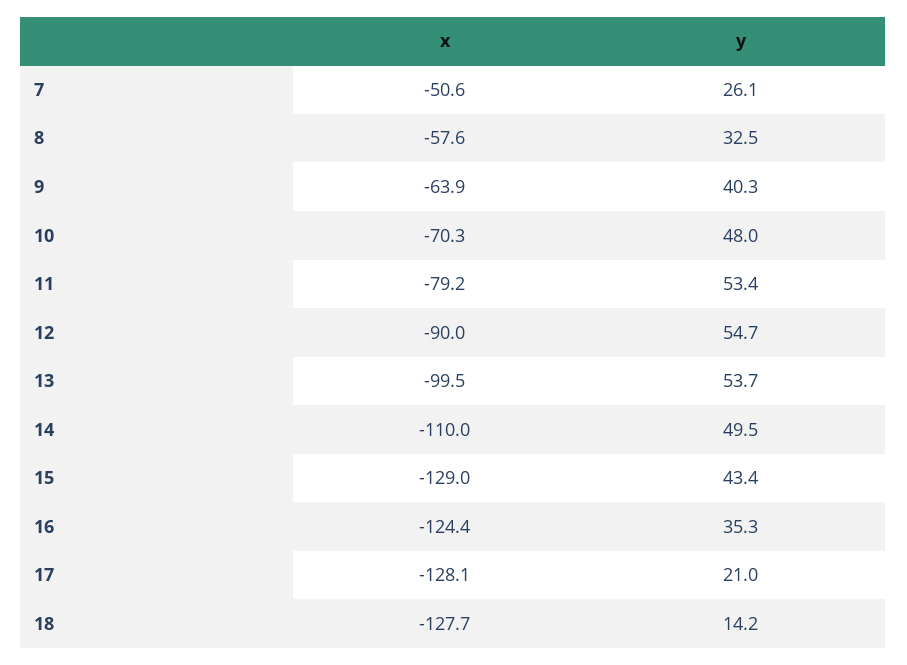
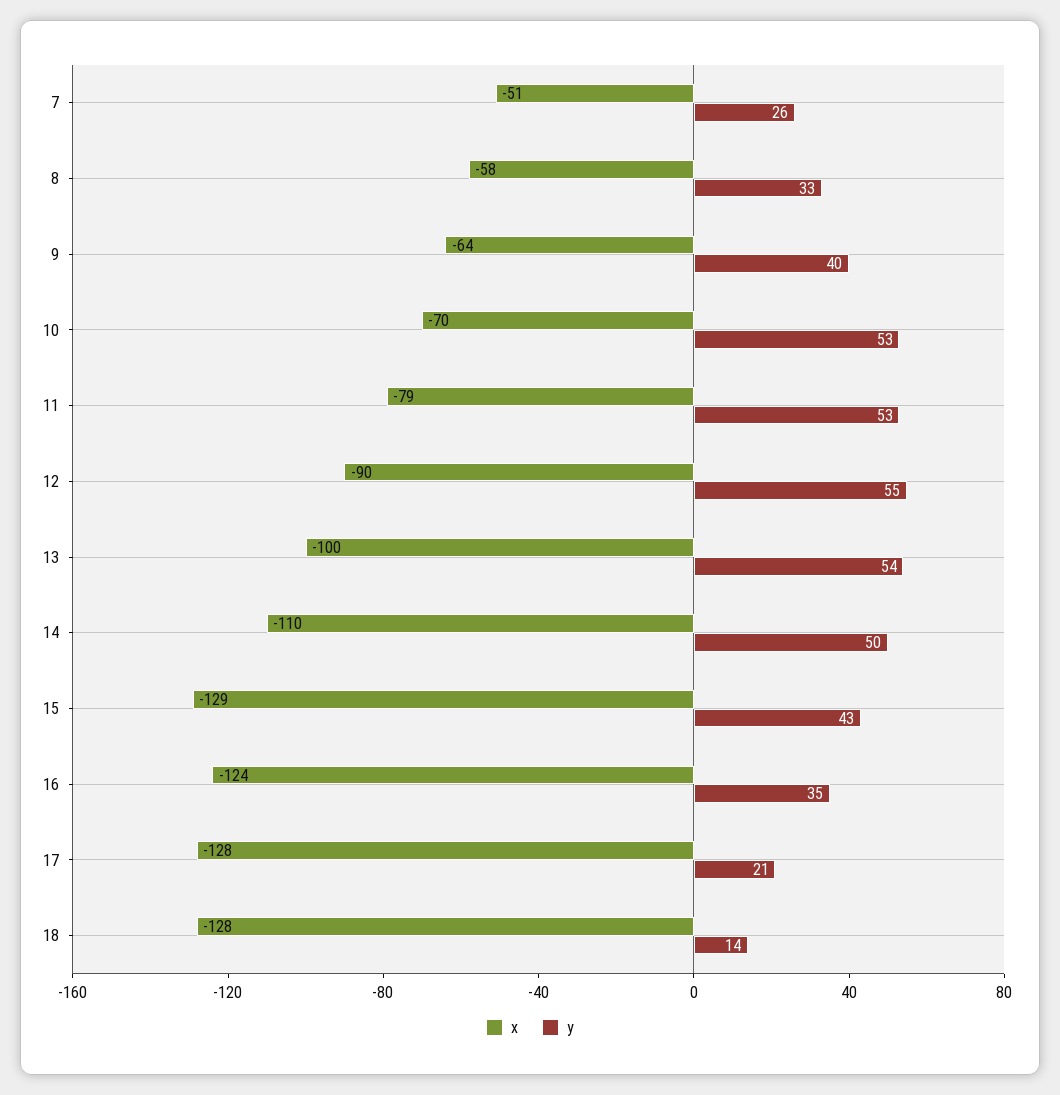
y, 10: 48 -> 53

